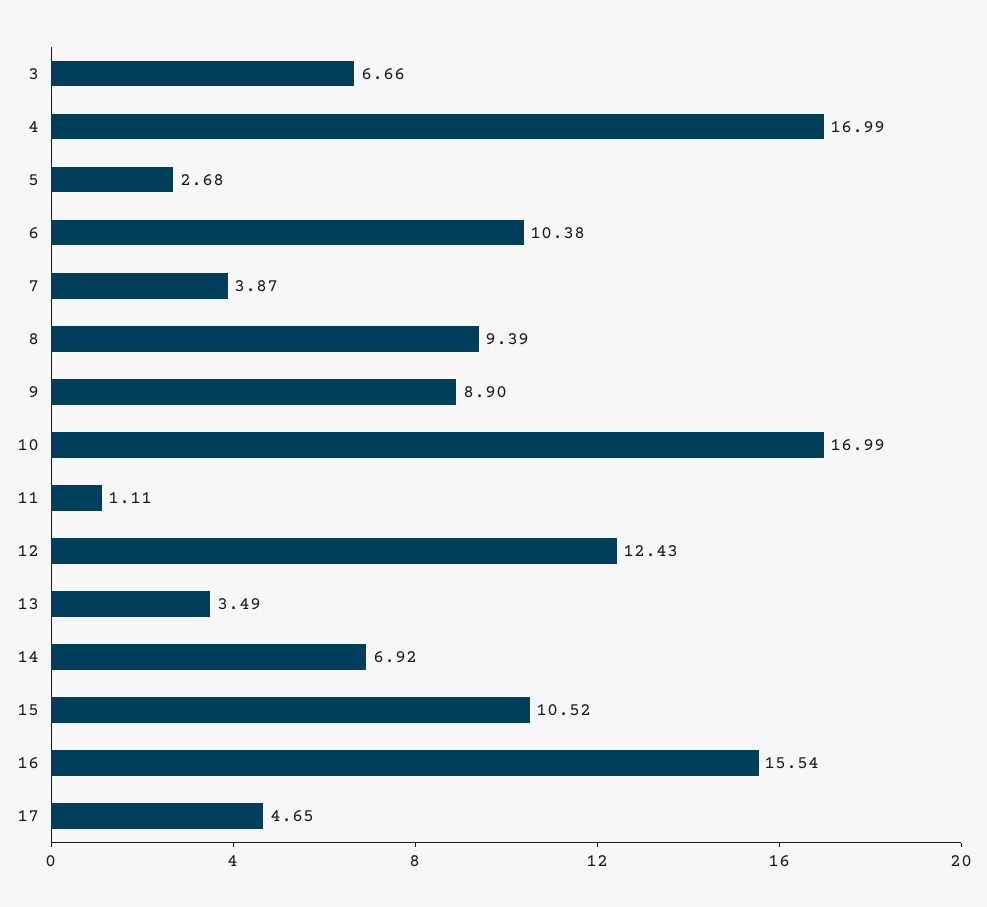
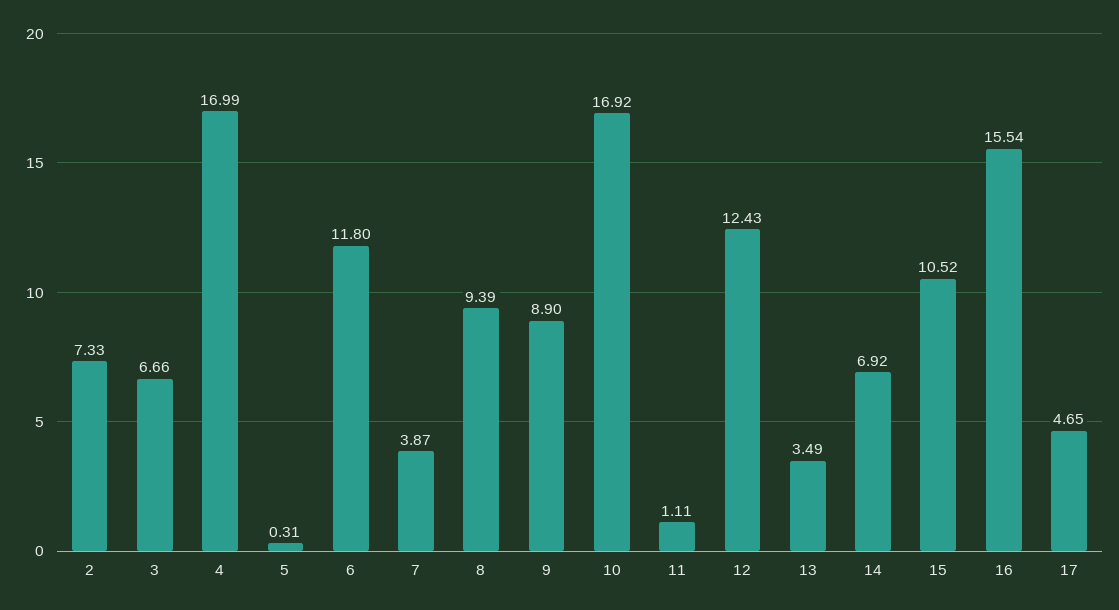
5: 2.68 -> 0.31
6: 10.38 -> 11.8
10: 16.99 -> 16.92
2: none -> 7.33

